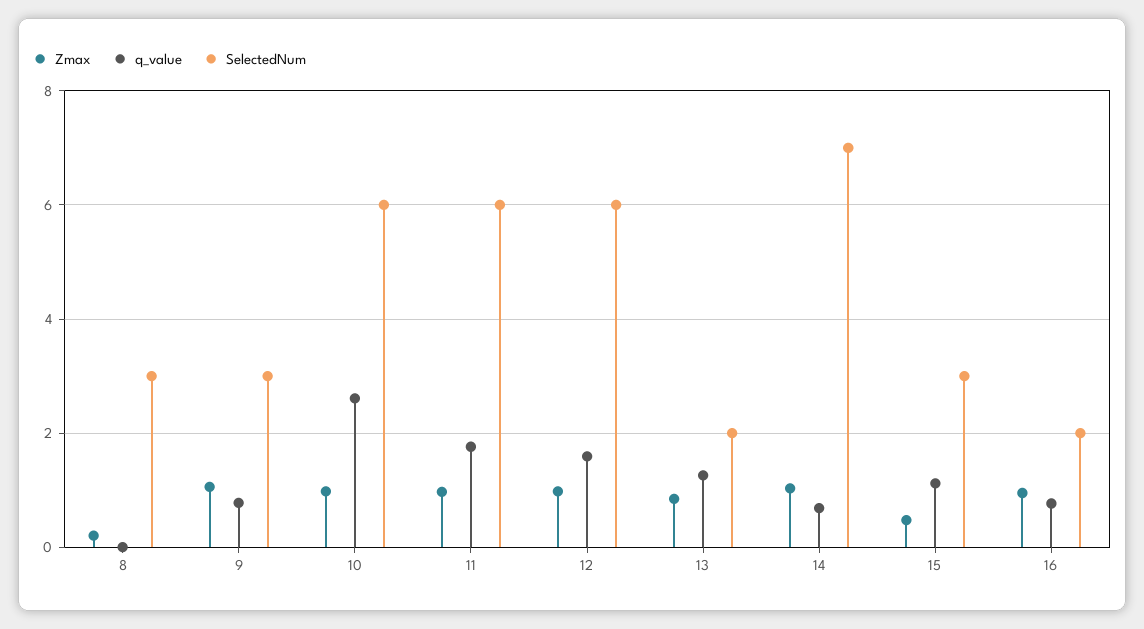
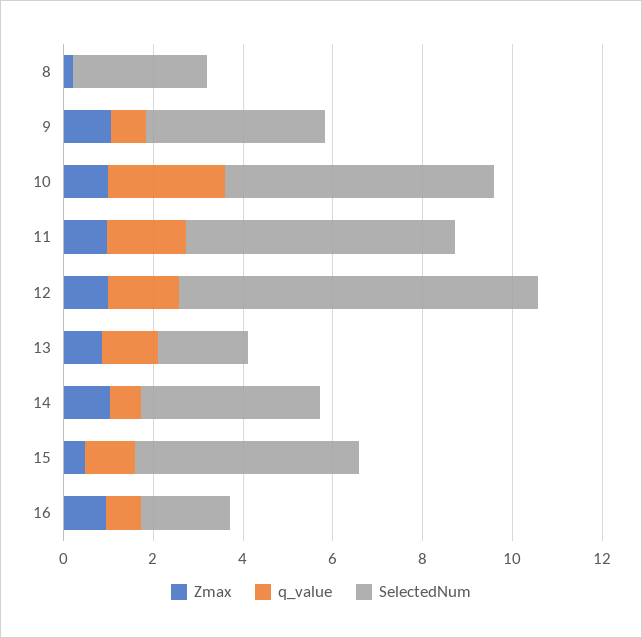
SelectedNum, 9: 3 -> 4
SelectedNum, 12: 6 -> 8
SelectedNum, 14: 7 -> 4
SelectedNum, 15: 3 -> 5

